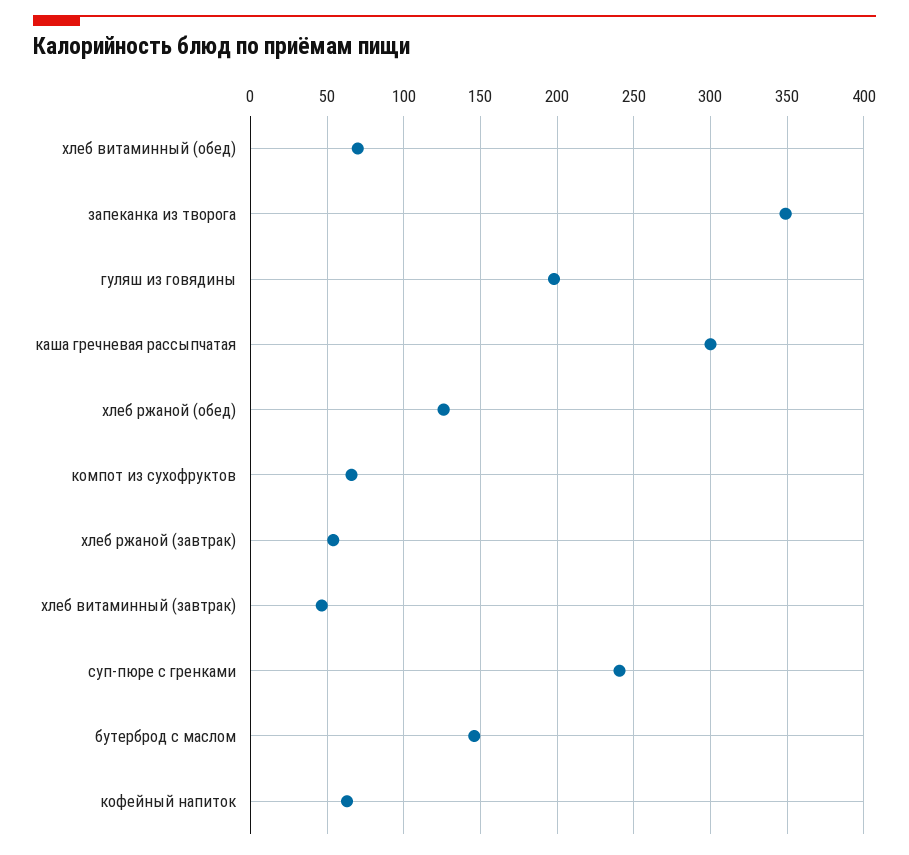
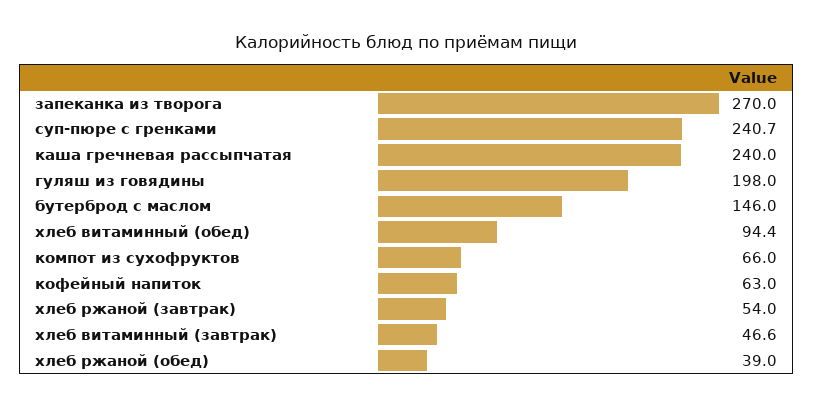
хлеб витаминный (обед): 70 -> 94.4
запеканка из творога: 350 -> 270
каша гречневая рассыпчатая: 300 -> 240
хлеб ржаной (обед): 125 -> 39

